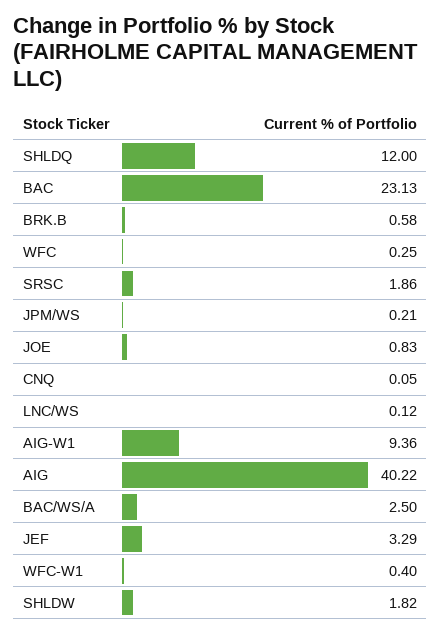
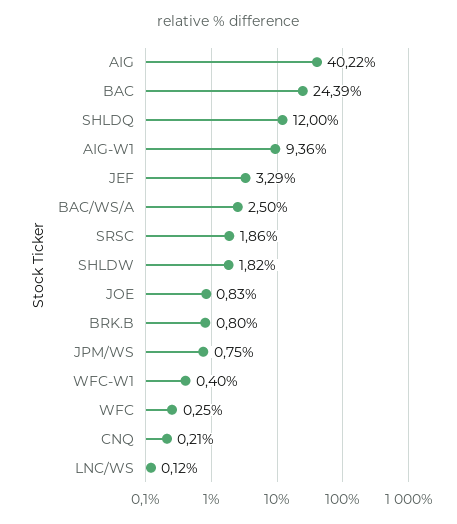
BAC: 23.13 -> 24.39
BRK.B: 0.58 -> 0.8
JPM/WS: 0.21 -> 0.75
CNQ: 0.05 -> 0.21

